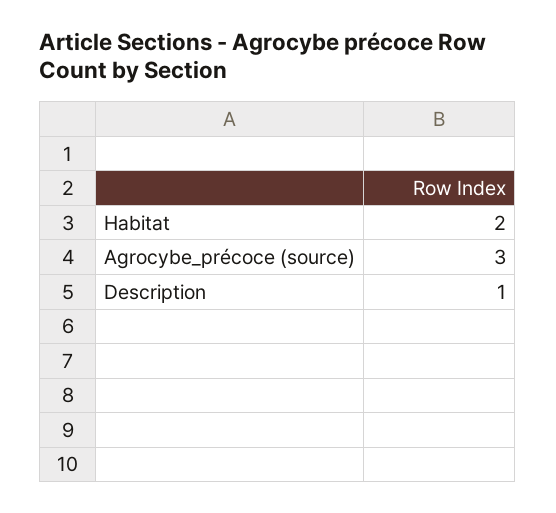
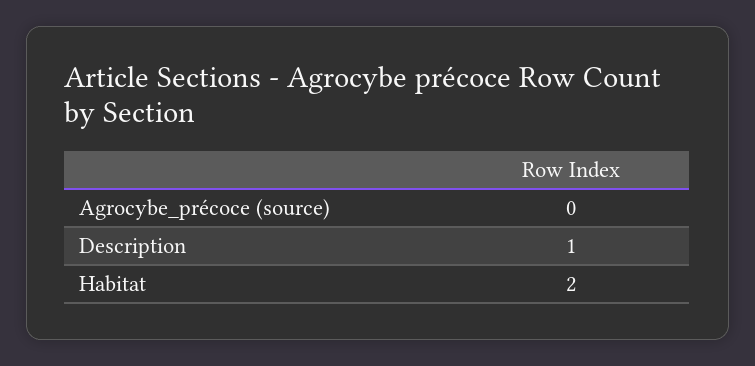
Agrocybe_précoce (source): 3 -> 0

